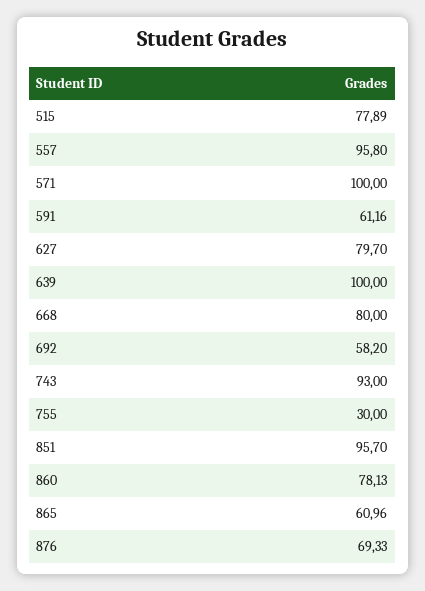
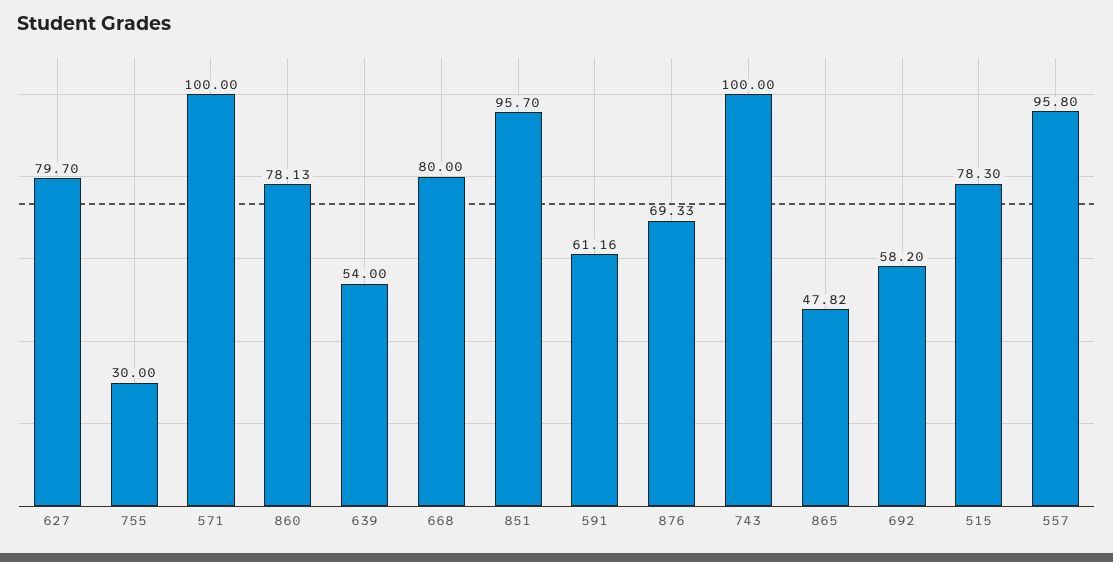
515: 77.89 -> 78.3
639: 100 -> 54
743: 93 -> 100
865: 60.96 -> 47.82

